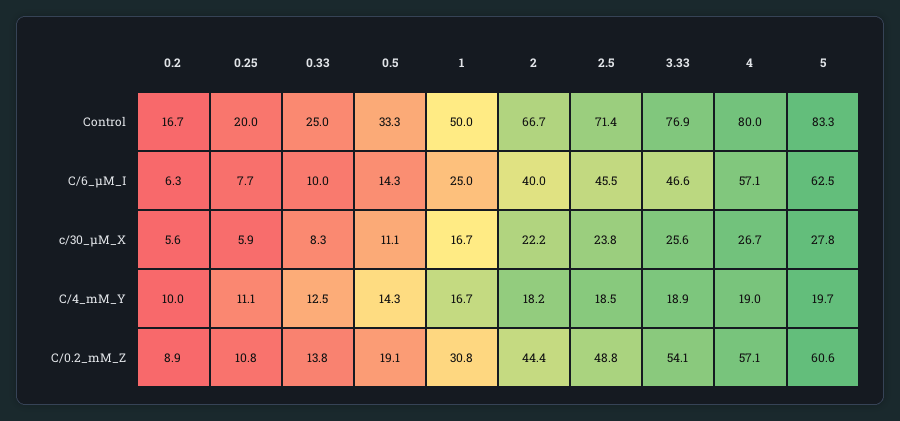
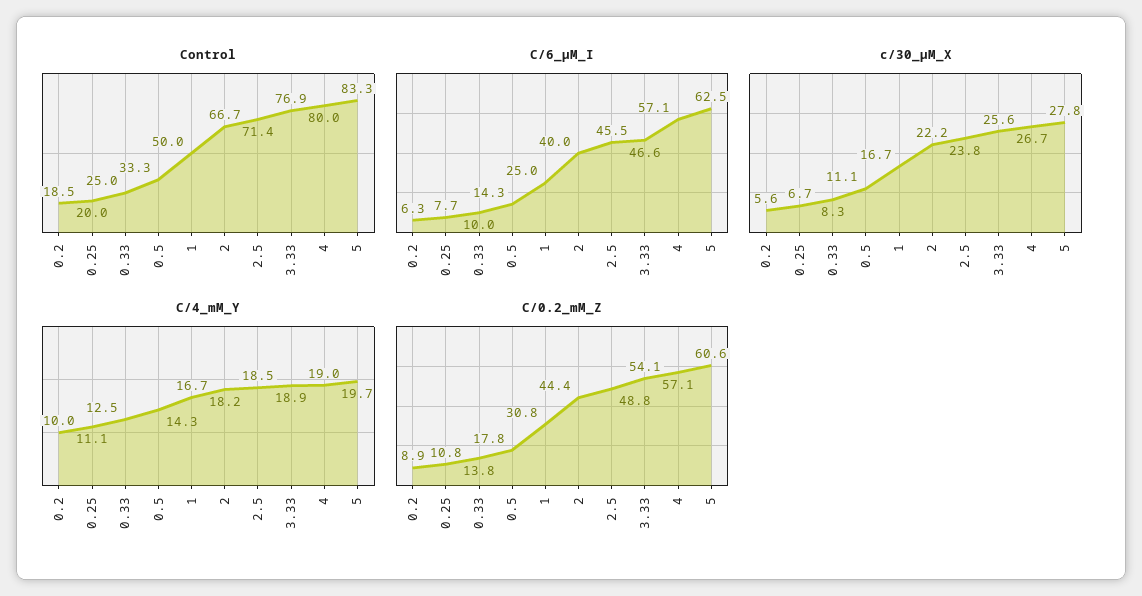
Control, 0.2: 16.7 -> 18.5
c/30_µM_X, 0.25: 5.9 -> 6.7
C/0.2_mM_Z, 0.5: 19.1 -> 17.8

